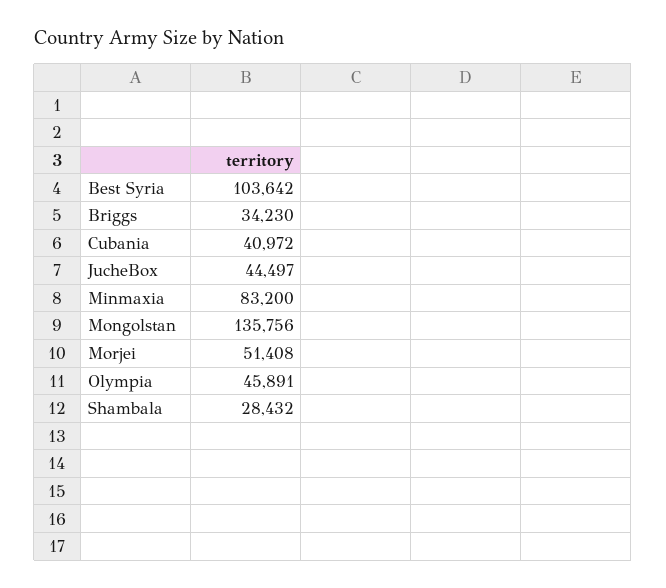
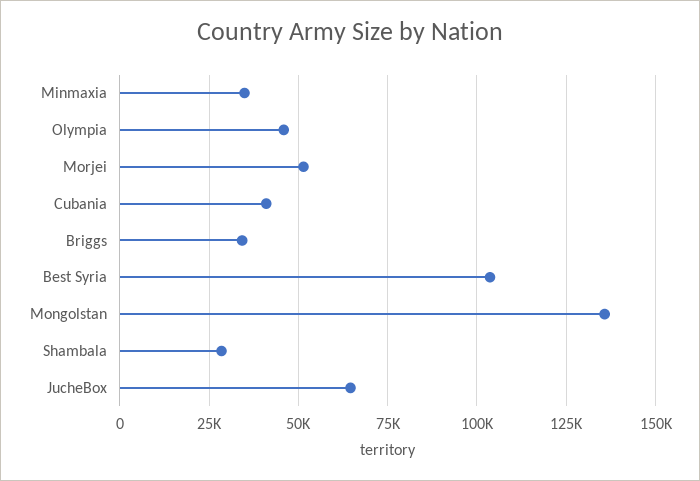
JucheBox: 44497 -> 65000
Minmaxia: 83200 -> 35000

